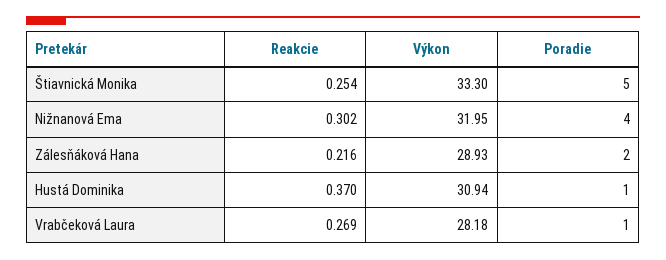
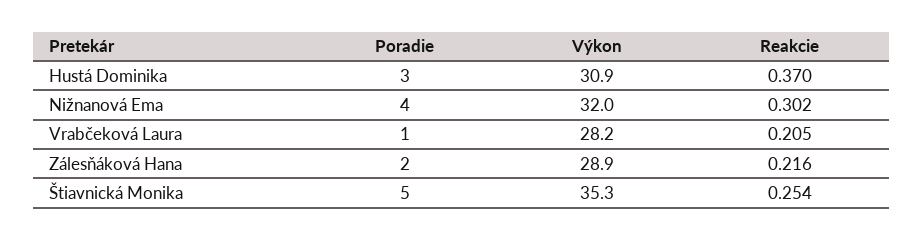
Výkon, Štiavnická Monika: 33.3 -> 35.3
Poradie, Hustá Dominika: 1 -> 3
Reakcie, Vrabčeková Laura: 0.269 -> 0.205

